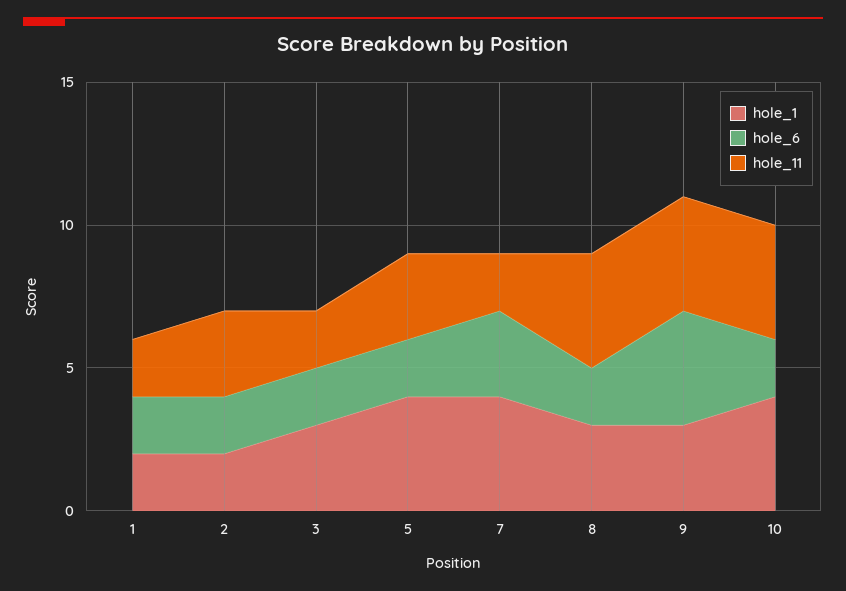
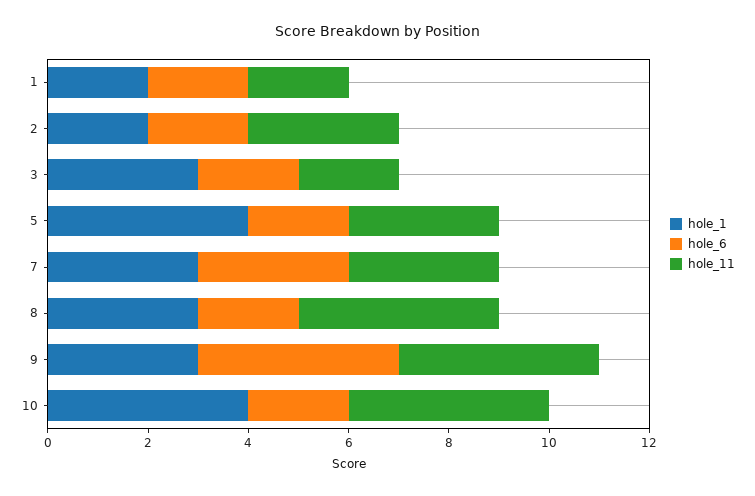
hole_1, 7: 4 -> 3
hole_11, 7: 2 -> 3

